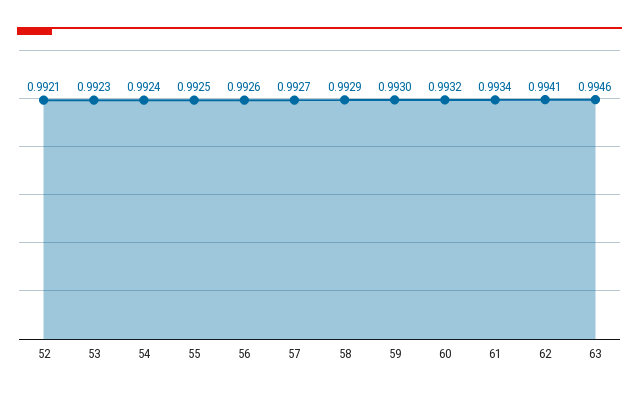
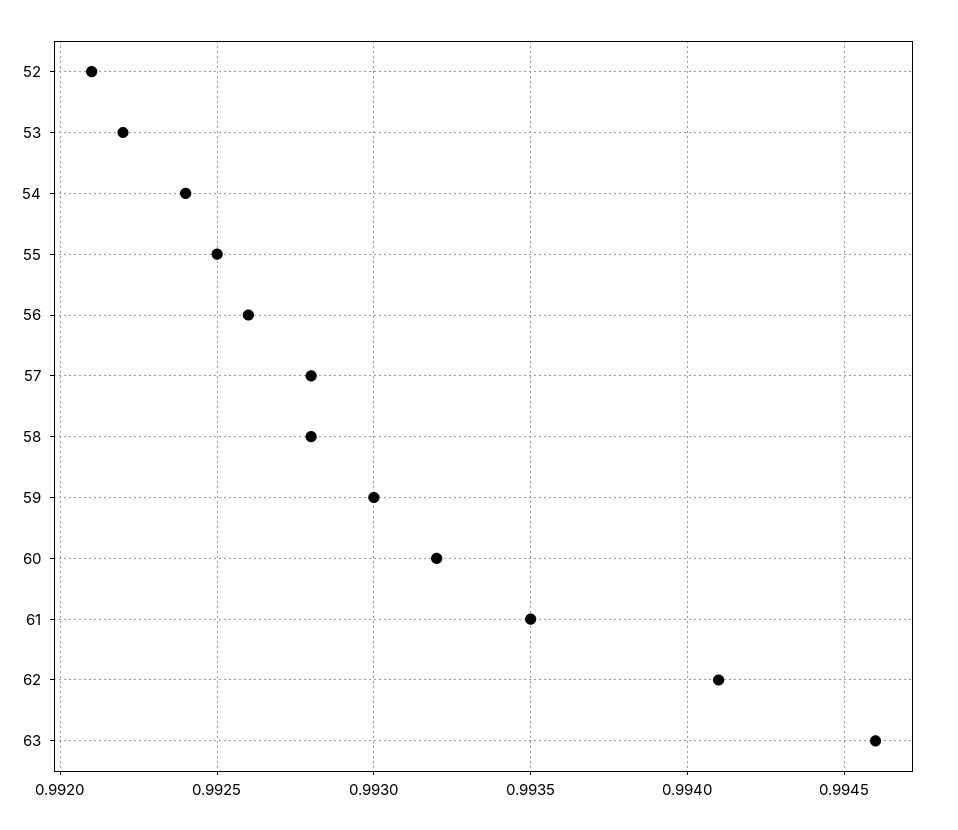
53: 0.9923 -> 0.9922
57: 0.9927 -> 0.9928
58: 0.9929 -> 0.9928
61: 0.9934 -> 0.9935

